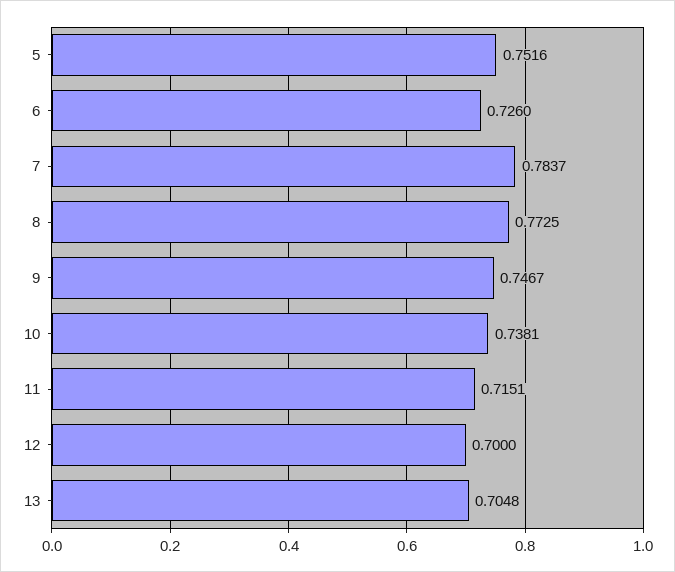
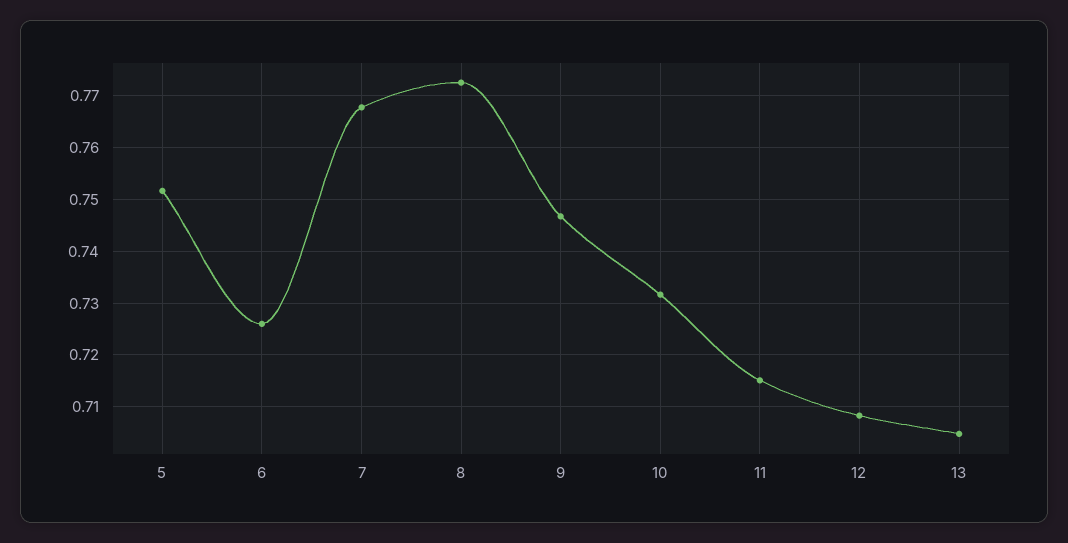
7: 0.7837 -> 0.768
10: 0.7381 -> 0.732
12: 0.7 -> 0.708

